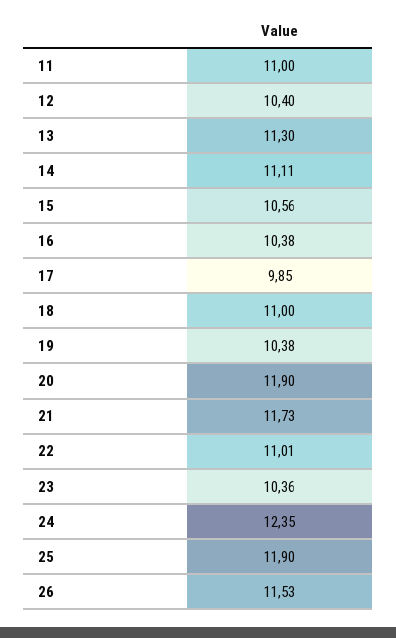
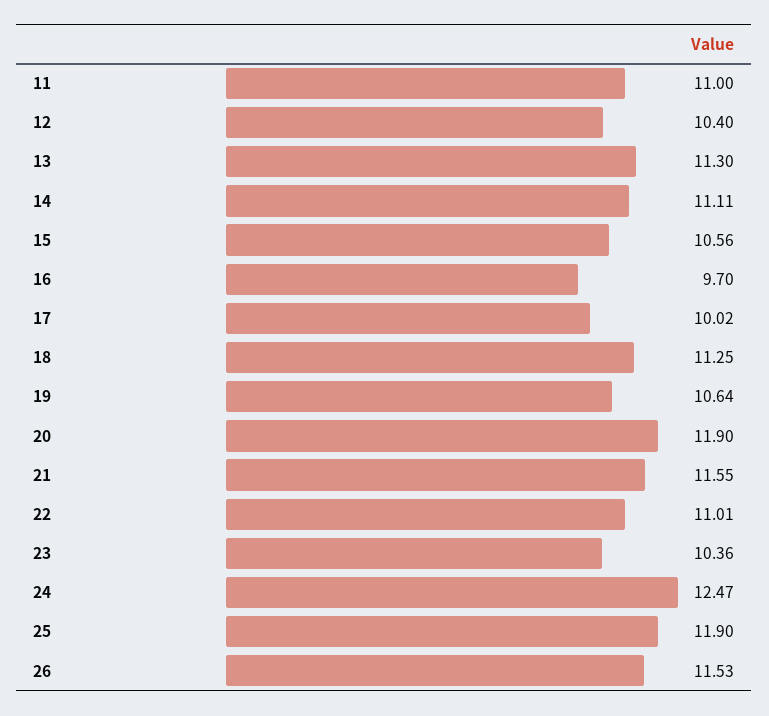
16: 10.38 -> 9.7
17: 9.85 -> 10.02
18: 11 -> 11.25
19: 10.38 -> 10.64
21: 11.73 -> 11.55
24: 12.35 -> 12.47

